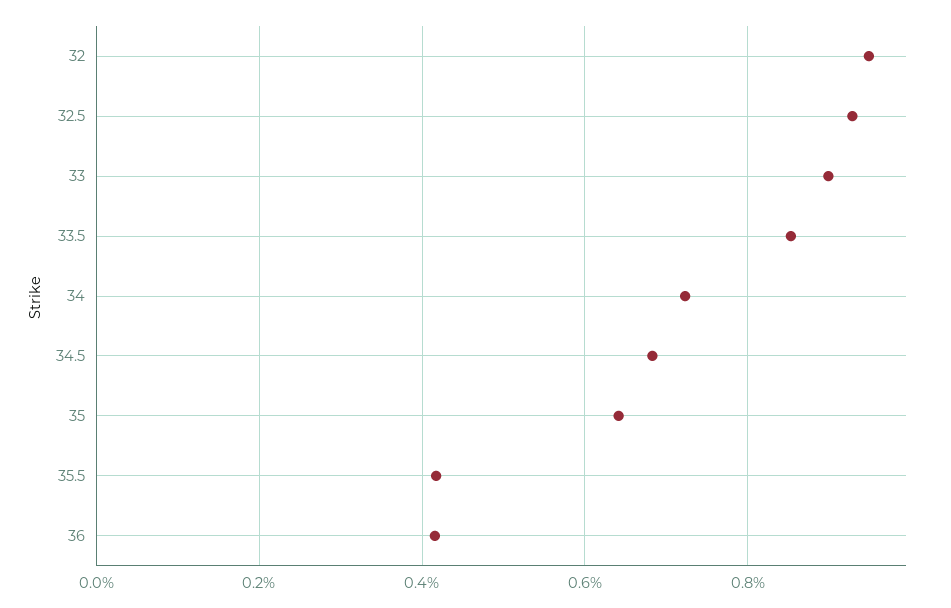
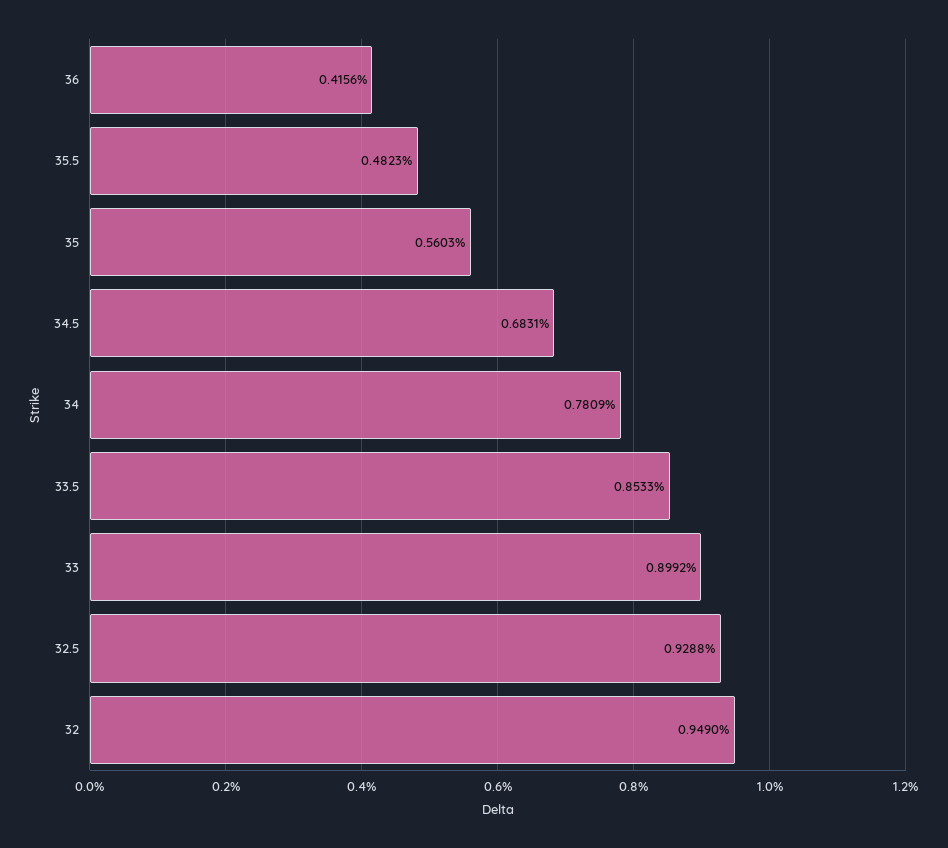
34: 0.72 -> 0.7809
35: 0.64 -> 0.5603
35.5: 0.42 -> 0.4823

